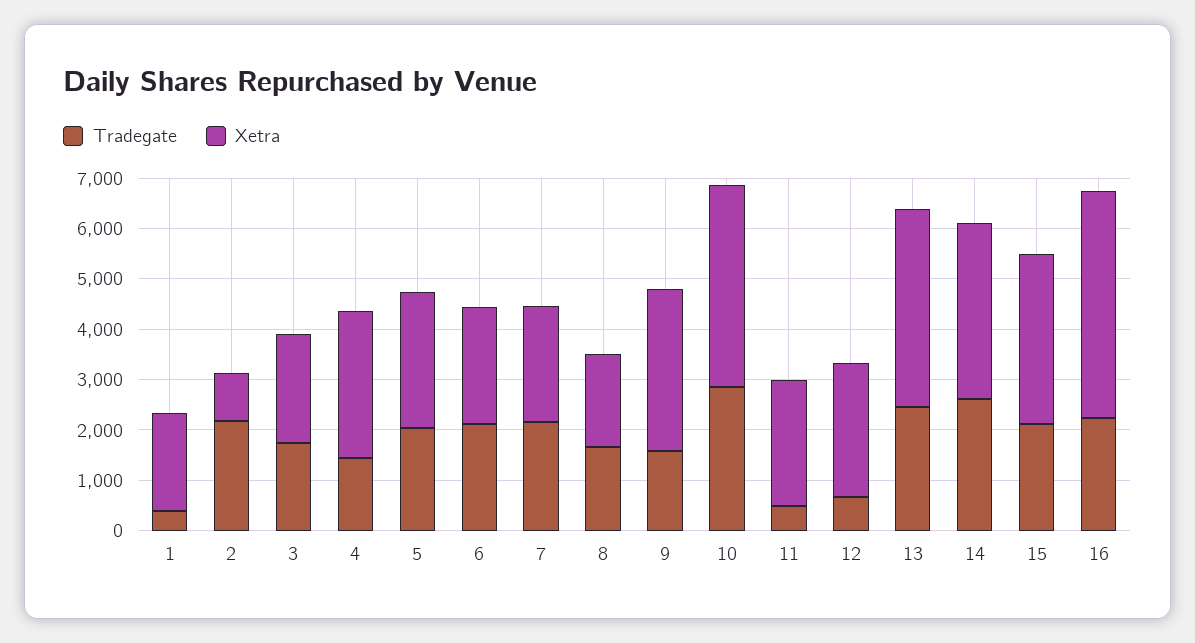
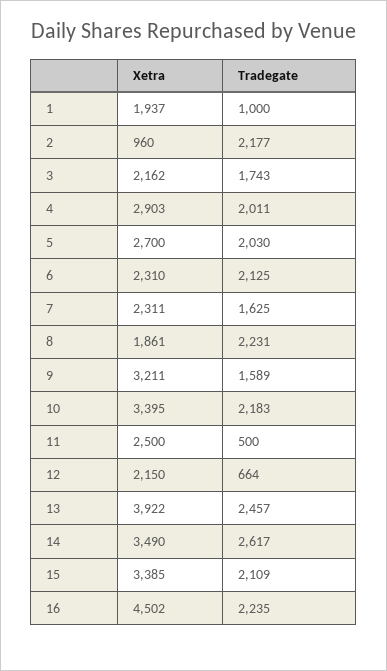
Tradegate, 1: 400 -> 1000
Tradegate, 4: 1400 -> 2011
Tradegate, 7: 2200 -> 1625
Tradegate, 8: 1600 -> 2231
Tradegate, 10: 2800 -> 2183
Xetra, 10: 4000 -> 3395
Xetra, 12: 2600 -> 2150

